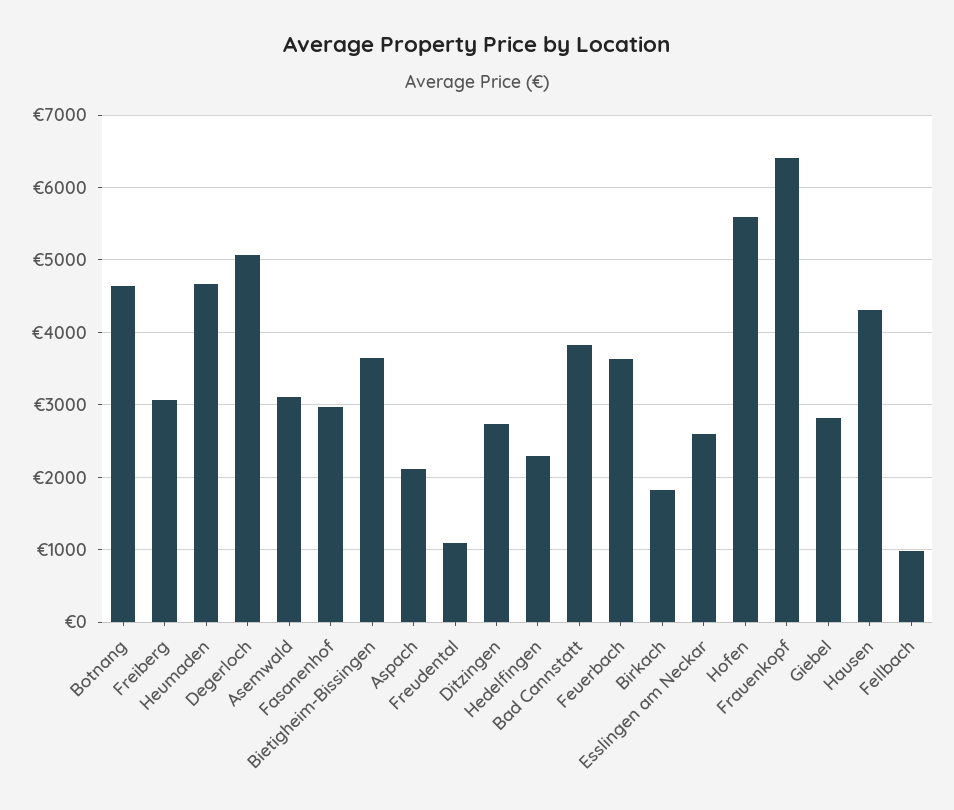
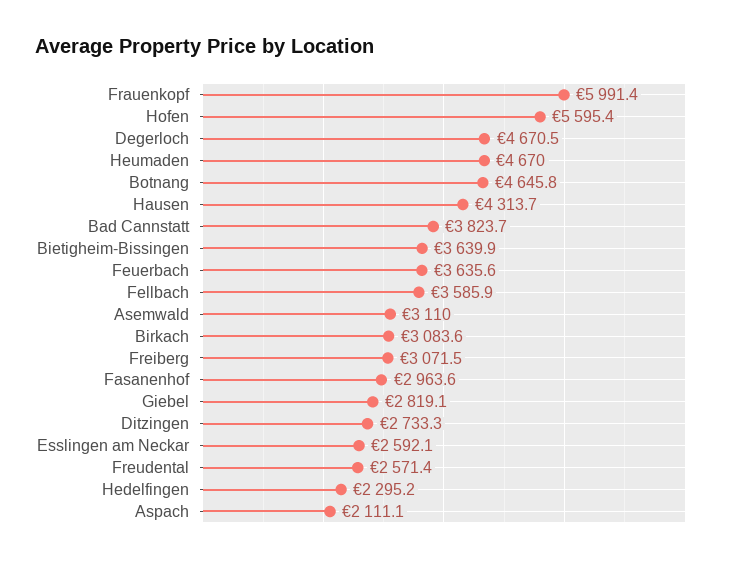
Degerloch: 5100 -> 4670.5
Freudental: 1100 -> 2571.4
Birkach: 1800 -> 3083.6
Frauenkopf: 6400 -> 5991.4
Fellbach: 1000 -> 3585.9

